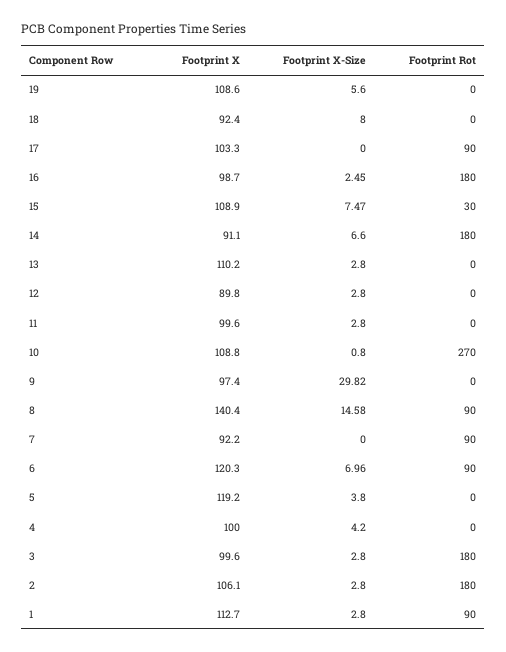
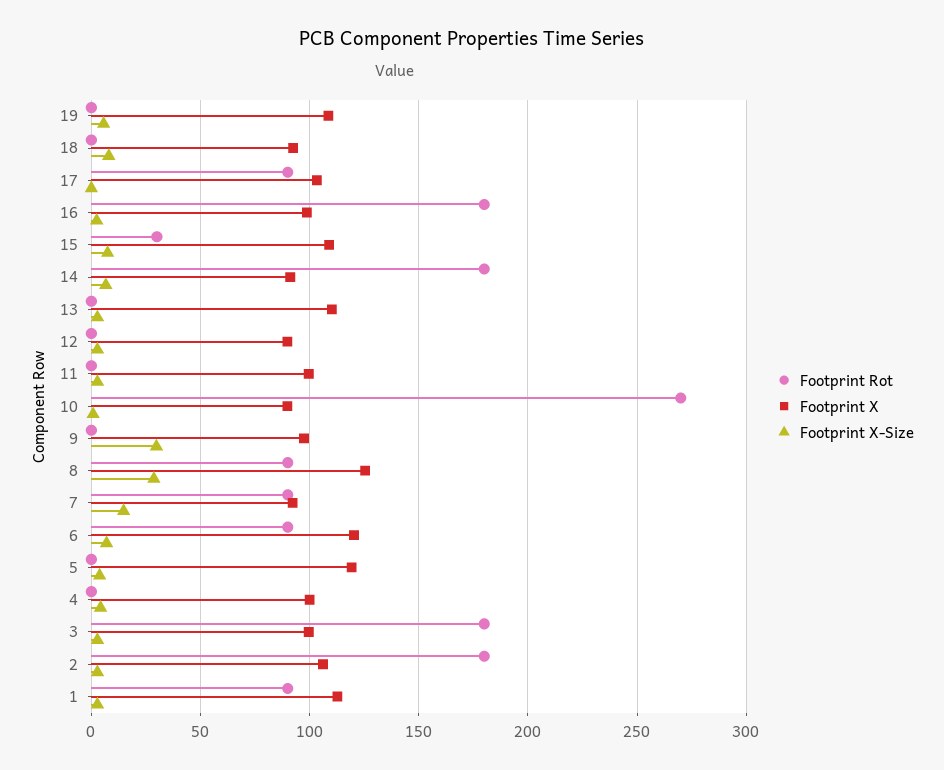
Footprint X, 10: 108.8 -> 90
Footprint X, 8: 140.4 -> 125
Footprint X-Size, 8: 14.58 -> 30
Footprint X-Size, 7: 0 -> 15

